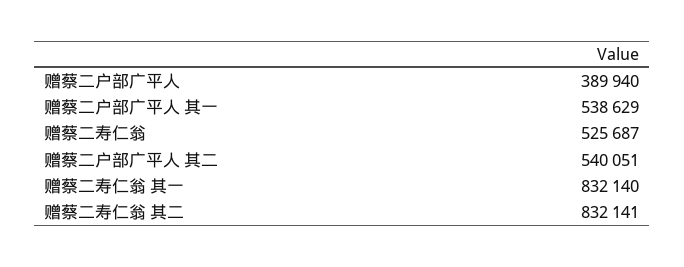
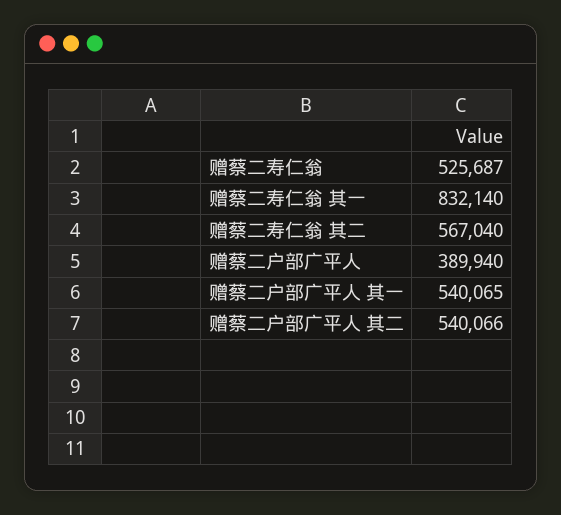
赠蔡二户部广平人 其一: 538629 -> 540065
赠蔡二户部广平人 其二: 540051 -> 540066
赠蔡二寿仁翁 其二: 832141 -> 567040

